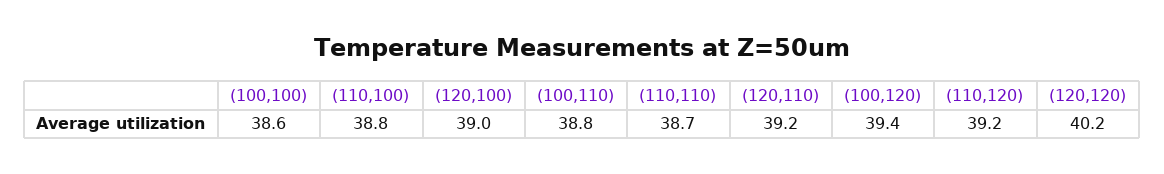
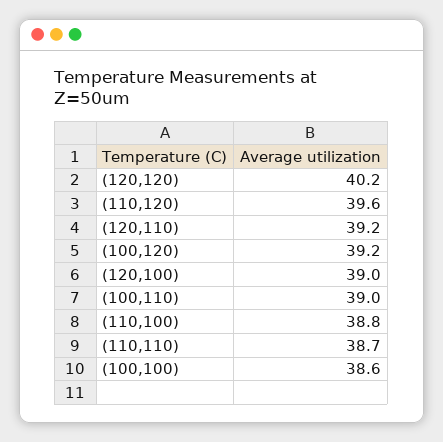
(100,110): 38.8 -> 39
(100,120): 39.4 -> 39.2
(110,120): 39.2 -> 39.6

